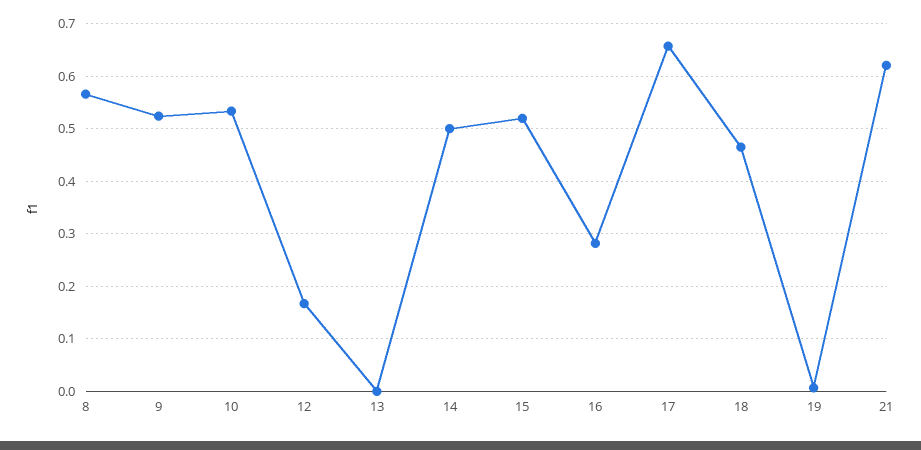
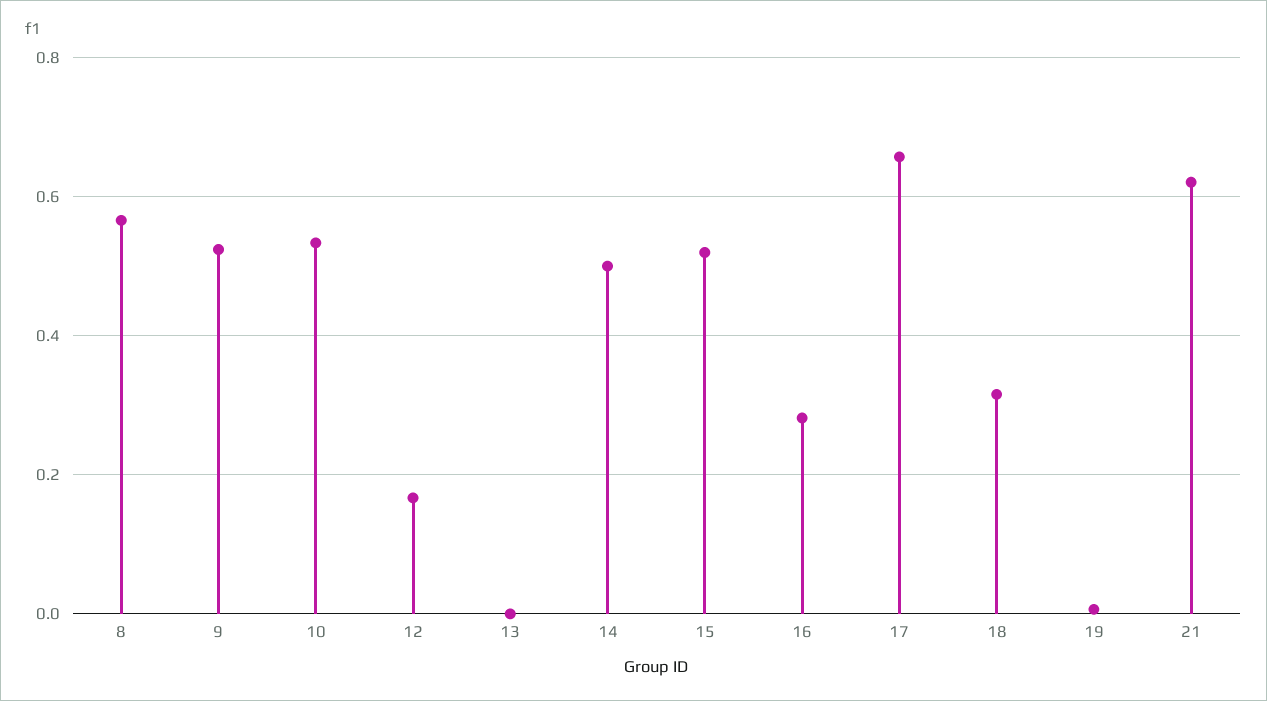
18: 0.46 -> 0.32

